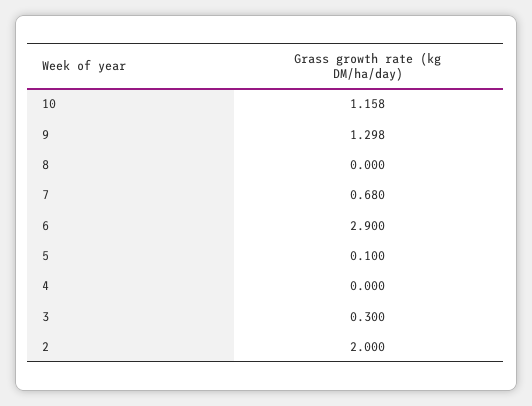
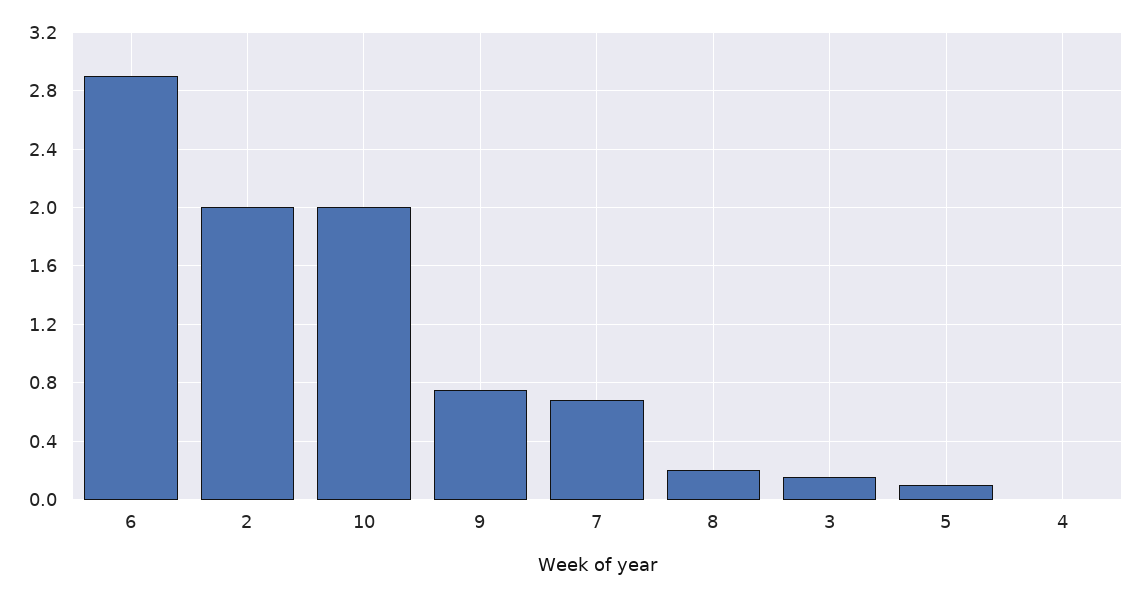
10: 1.158 -> 2
9: 1.298 -> 0.75
8: 0 -> 0.2
3: 0.3 -> 0.15

